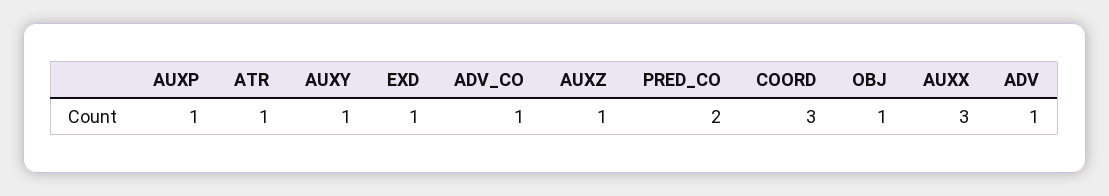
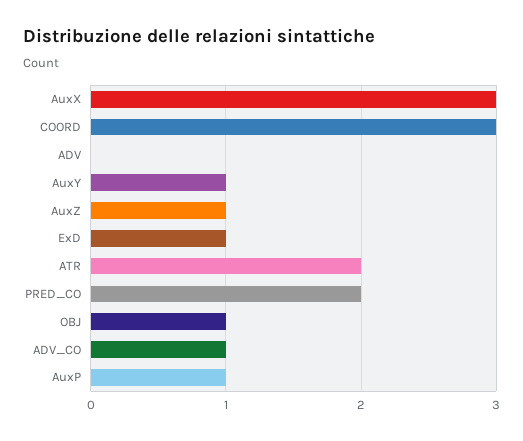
ATR: 1 -> 2
ADV: 1 -> 0

